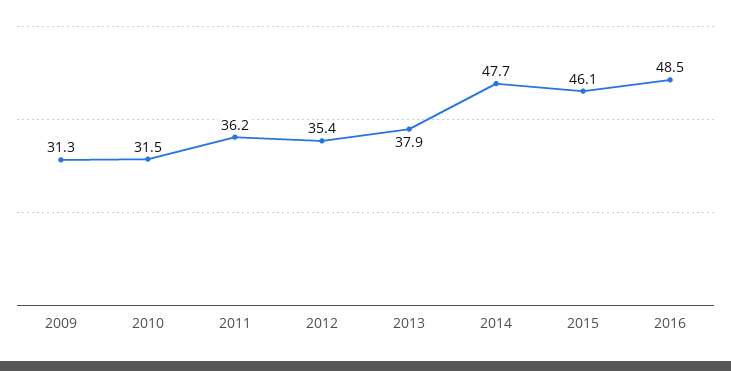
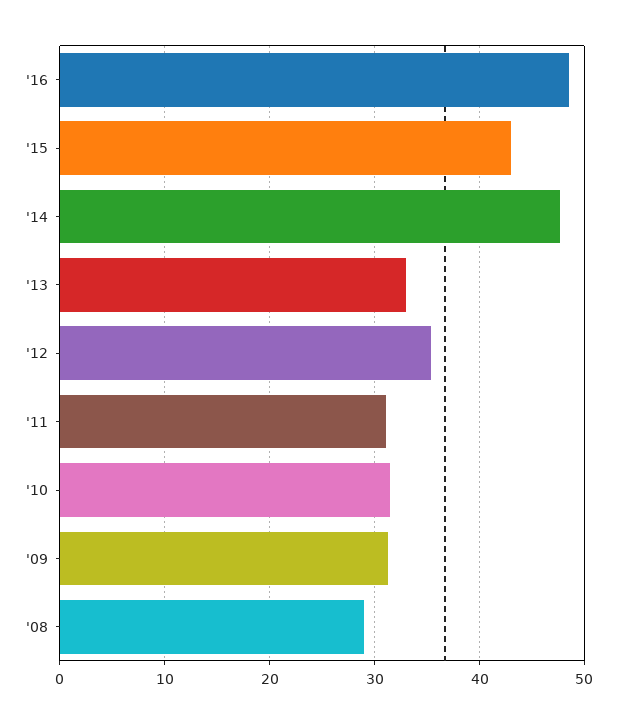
2011: 36.2 -> 31
2013: 37.9 -> 33
2015: 46.1 -> 43
'08: none -> 29

